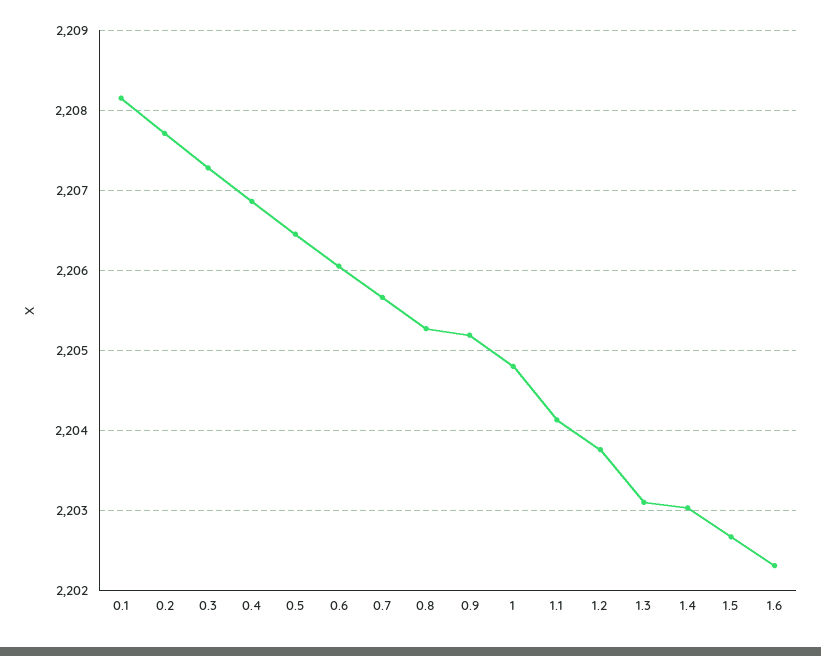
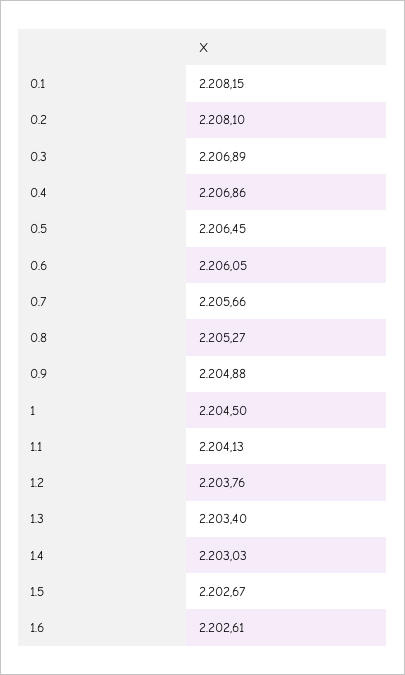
0.2: 2207.7 -> 2208.1
0.3: 2207.3 -> 2206.89
0.9: 2205.2 -> 2204.88
1: 2204.8 -> 2204.5
1.3: 2203.1 -> 2203.4
1.6: 2202.3 -> 2202.61

